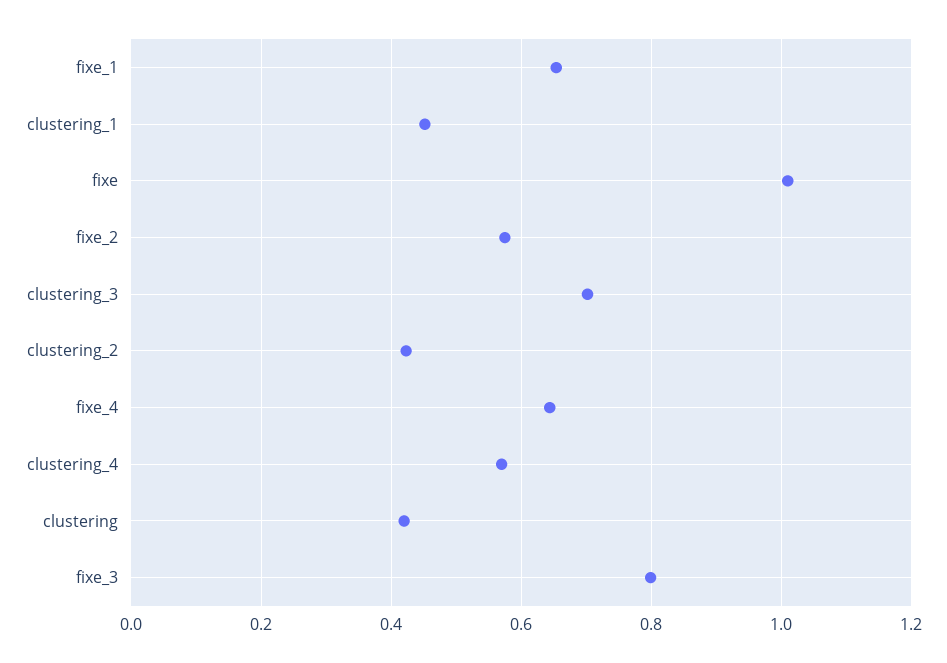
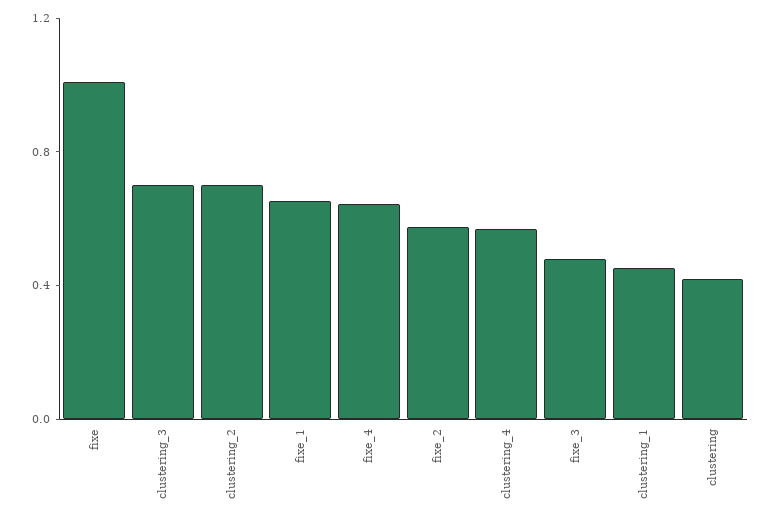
clustering_2: 0.42 -> 0.7
fixe_3: 0.8 -> 0.5

